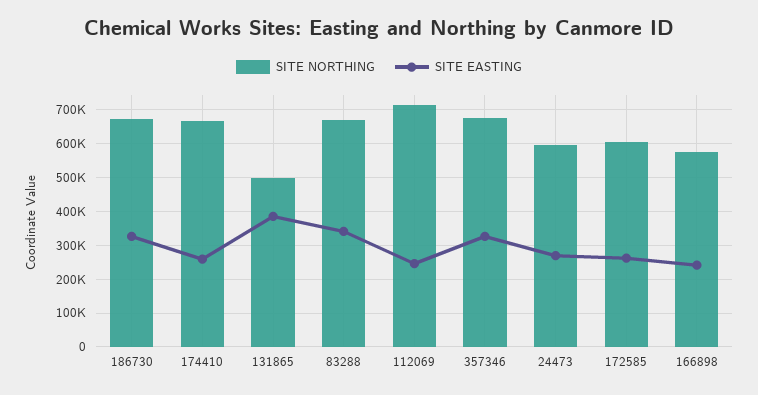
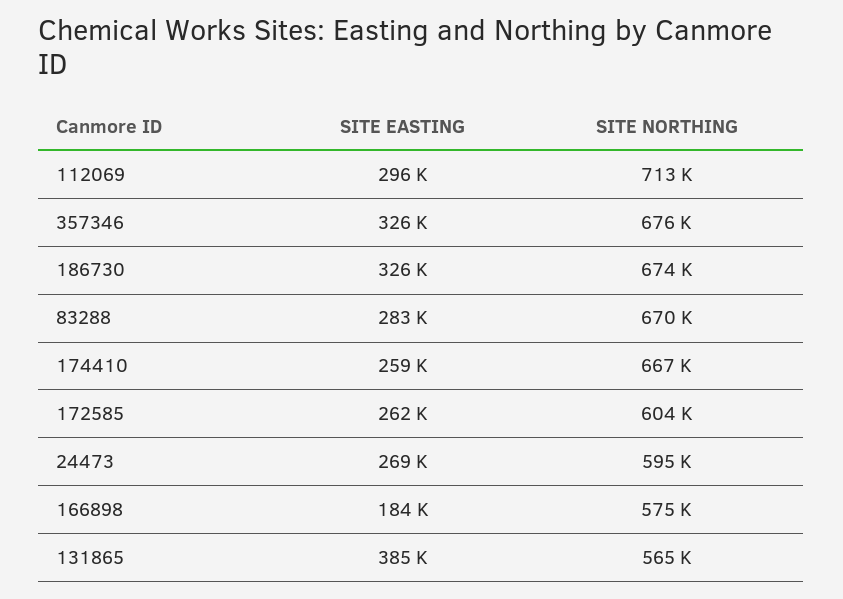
SITE NORTHING, 131865: 500000 -> 565000
SITE EASTING, 83288: 340000 -> 283000
SITE EASTING, 112069: 240000 -> 296000
SITE EASTING, 166898: 240000 -> 184000

